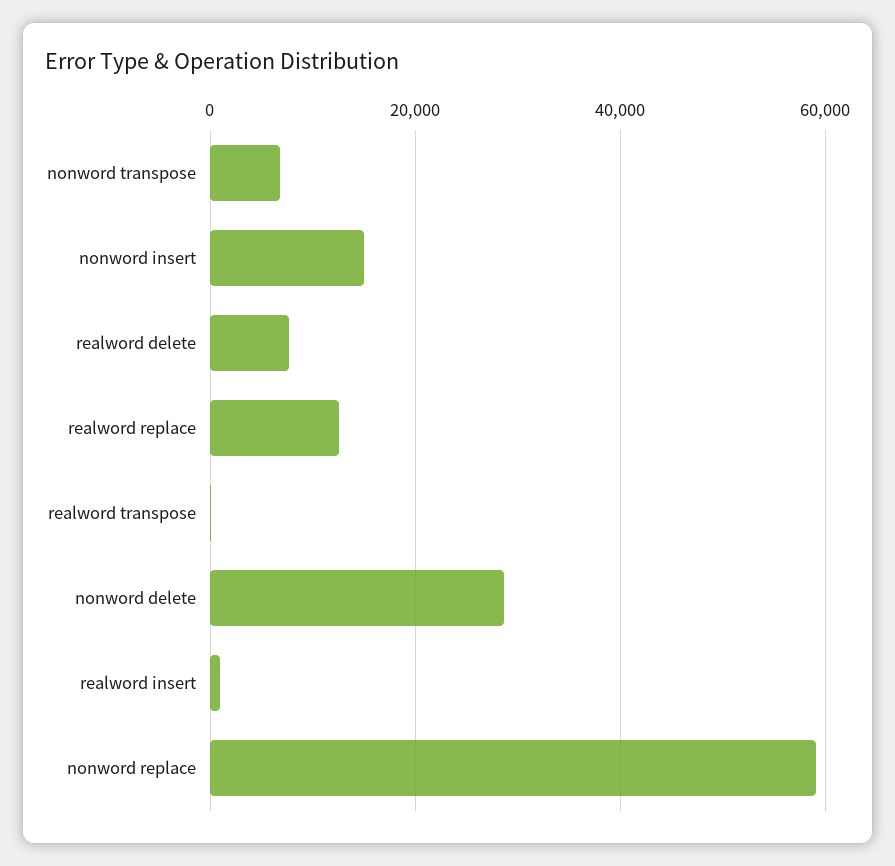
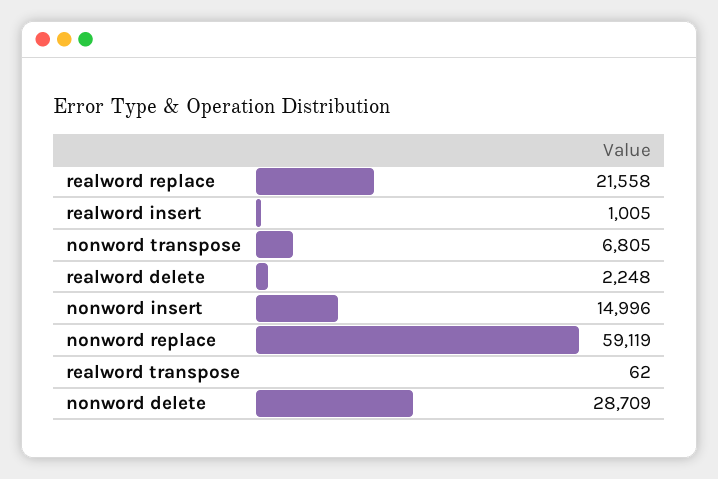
realword delete: 8000 -> 2248
realword replace: 12000 -> 21558

